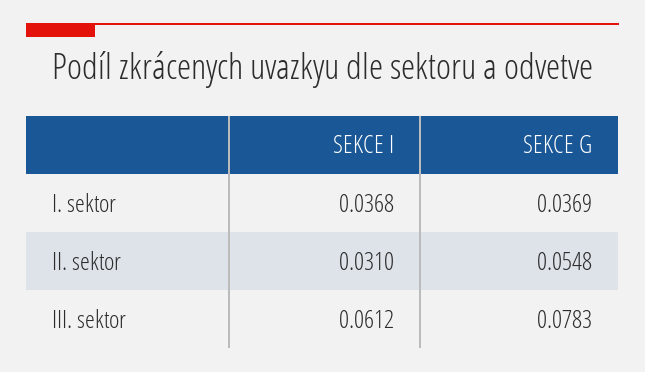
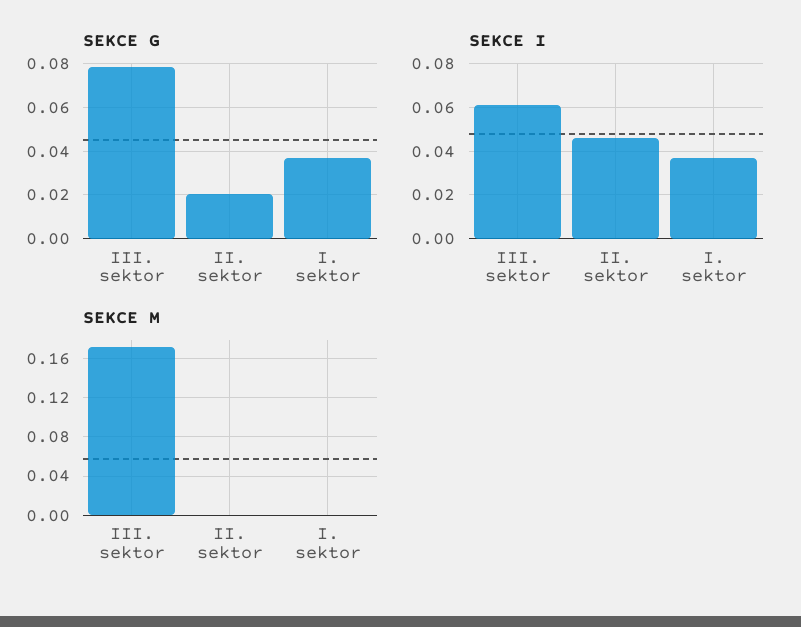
SEKCE I, II. sektor: 0.031 -> 0.045
SEKCE G, II. sektor: 0.0548 -> 0.02
SEKCE M, III. sektor: none -> 0.17
SEKCE M, II. sektor: none -> 0
SEKCE M, I. sektor: none -> 0

